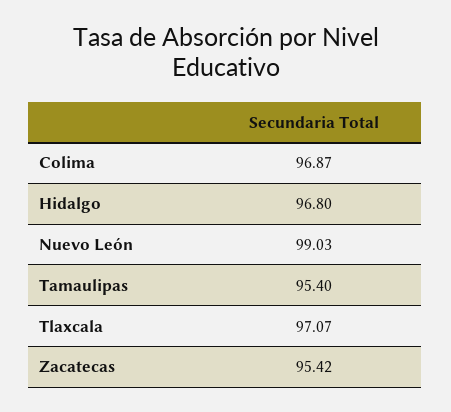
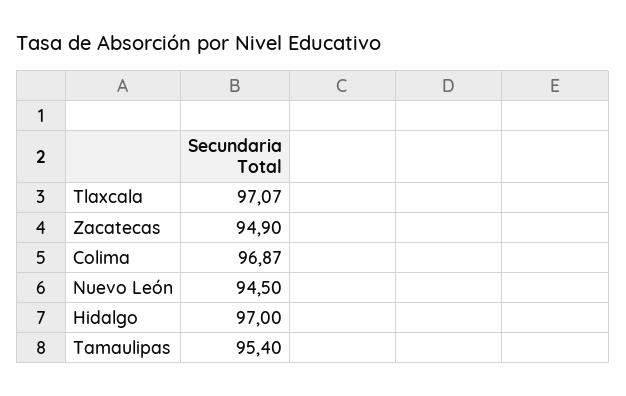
Hidalgo: 96.8 -> 97
Nuevo León: 99.03 -> 94.5
Zacatecas: 95.42 -> 94.9

